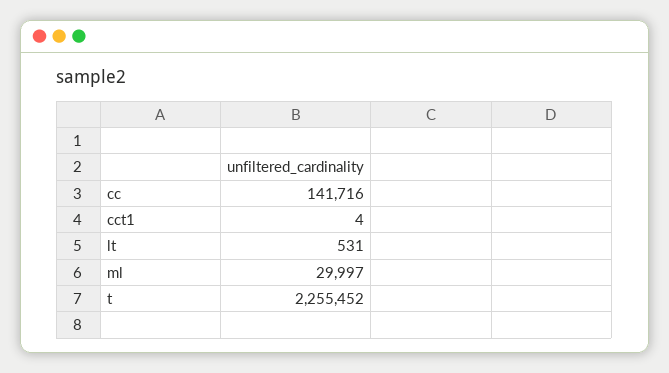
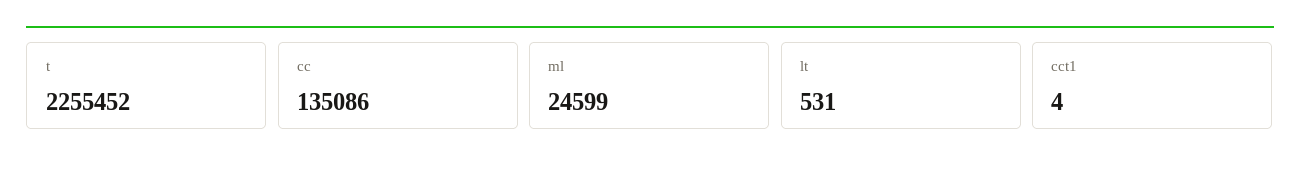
cc: 141716 -> 135086
ml: 29997 -> 24599

